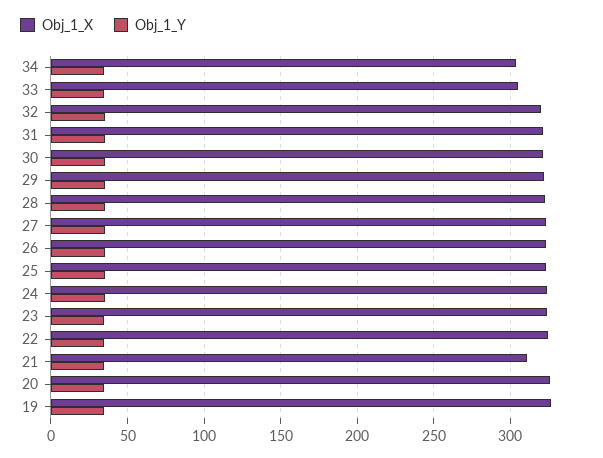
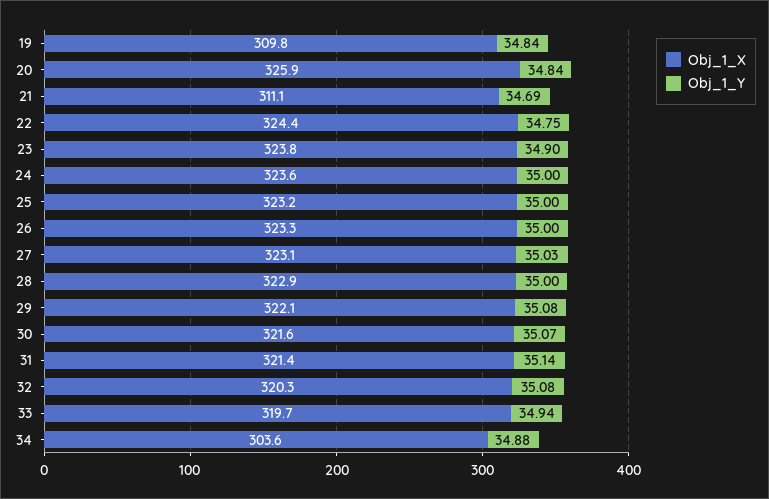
Obj_1_X, 33: 305 -> 319.7
Obj_1_X, 19: 325 -> 309.8

